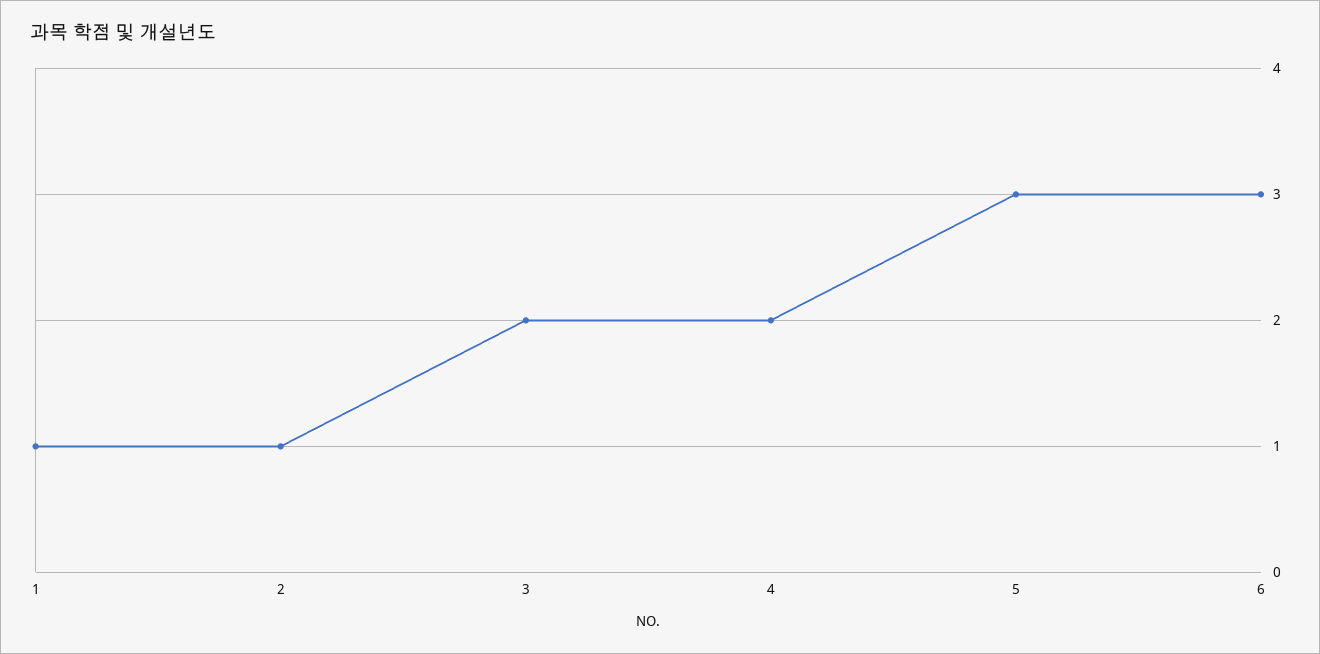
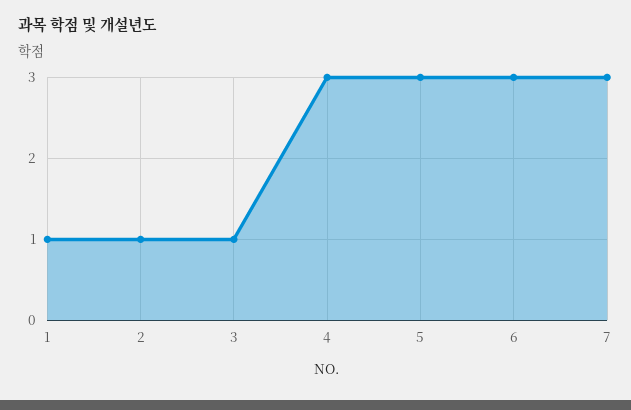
3: 2 -> 1
4: 2 -> 3
7: none -> 3

